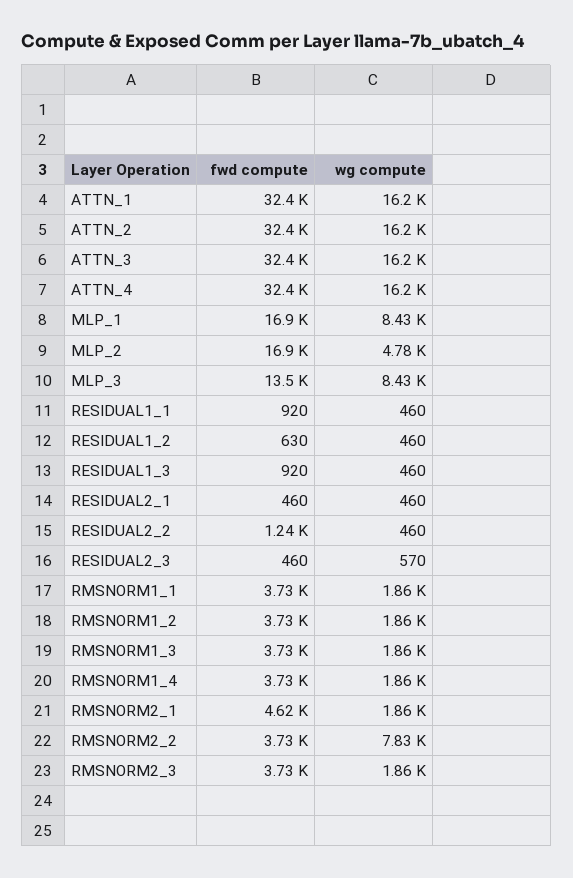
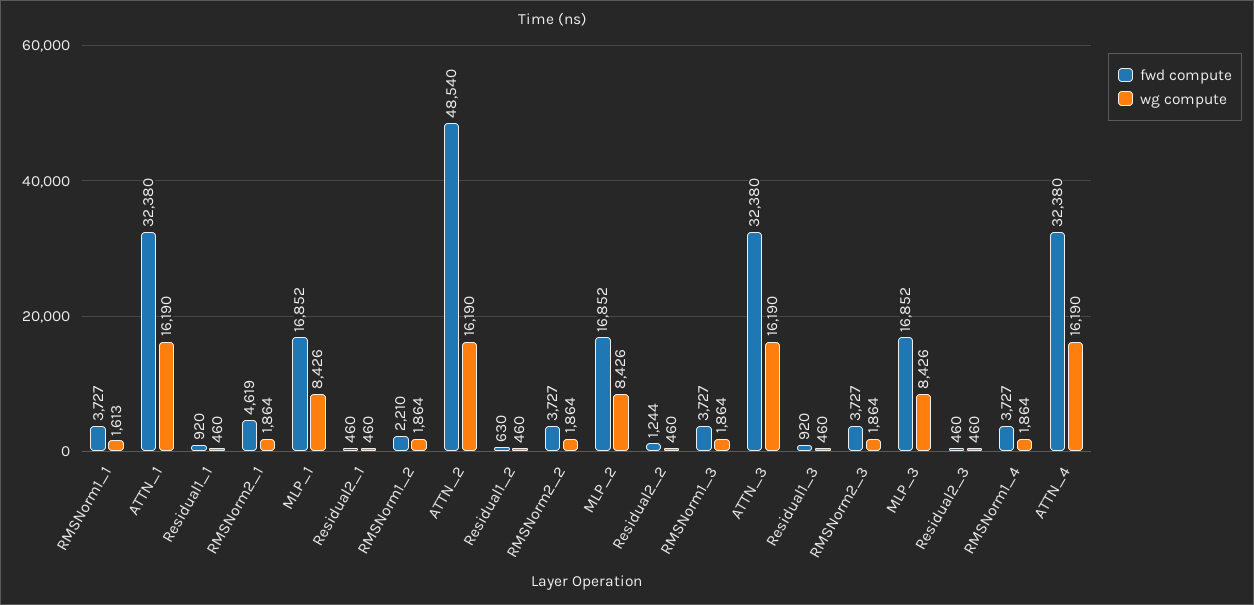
fwd compute, ATTN_2: 32400 -> 48540
wg compute, MLP_2: 4780 -> 8426
fwd compute, MLP_3: 13500 -> 16852
wg compute, RESIDUAL2_3: 570 -> 460
wg compute, RMSNORM1_1: 1860 -> 1613
fwd compute, RMSNORM1_2: 3730 -> 2210
wg compute, RMSNORM2_2: 7830 -> 1864

